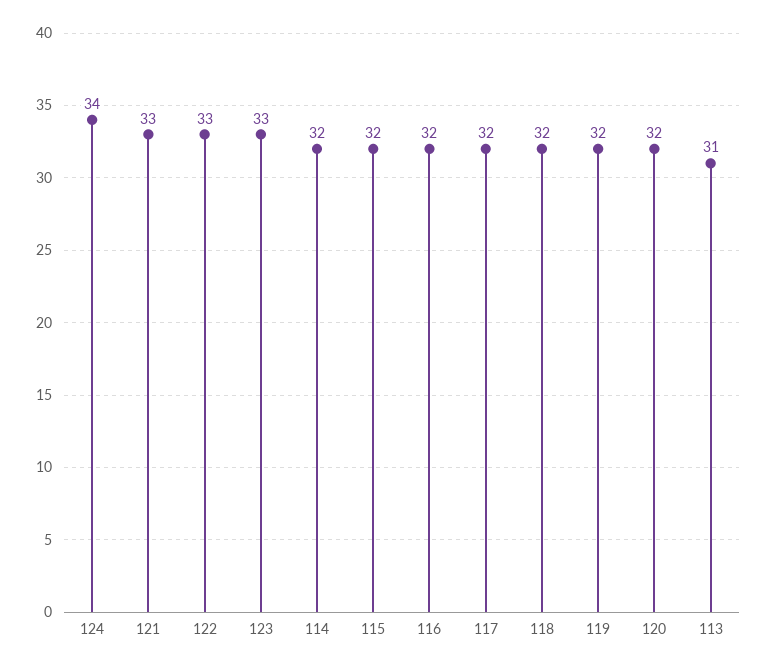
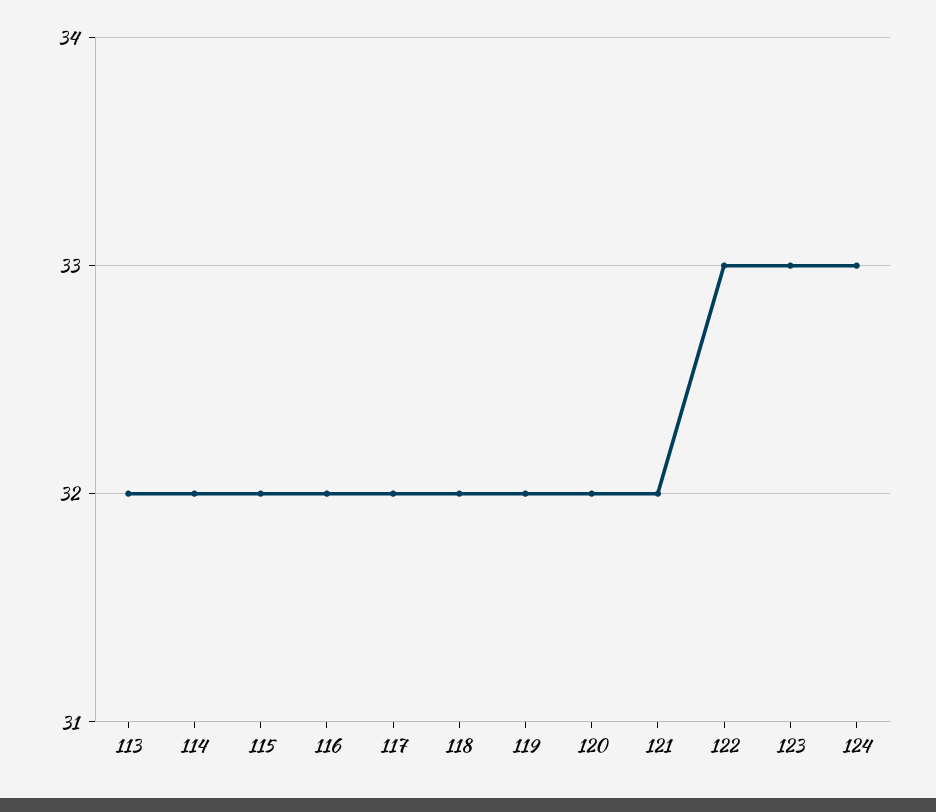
124: 34 -> 33
121: 33 -> 32
113: 31 -> 32

